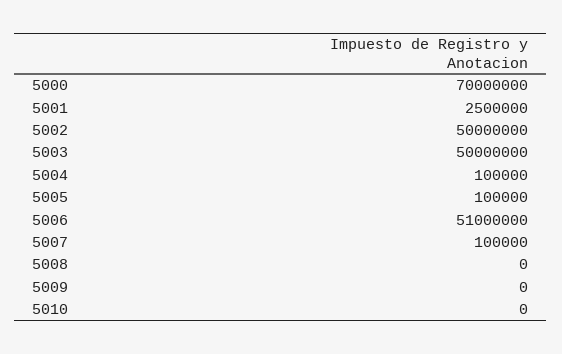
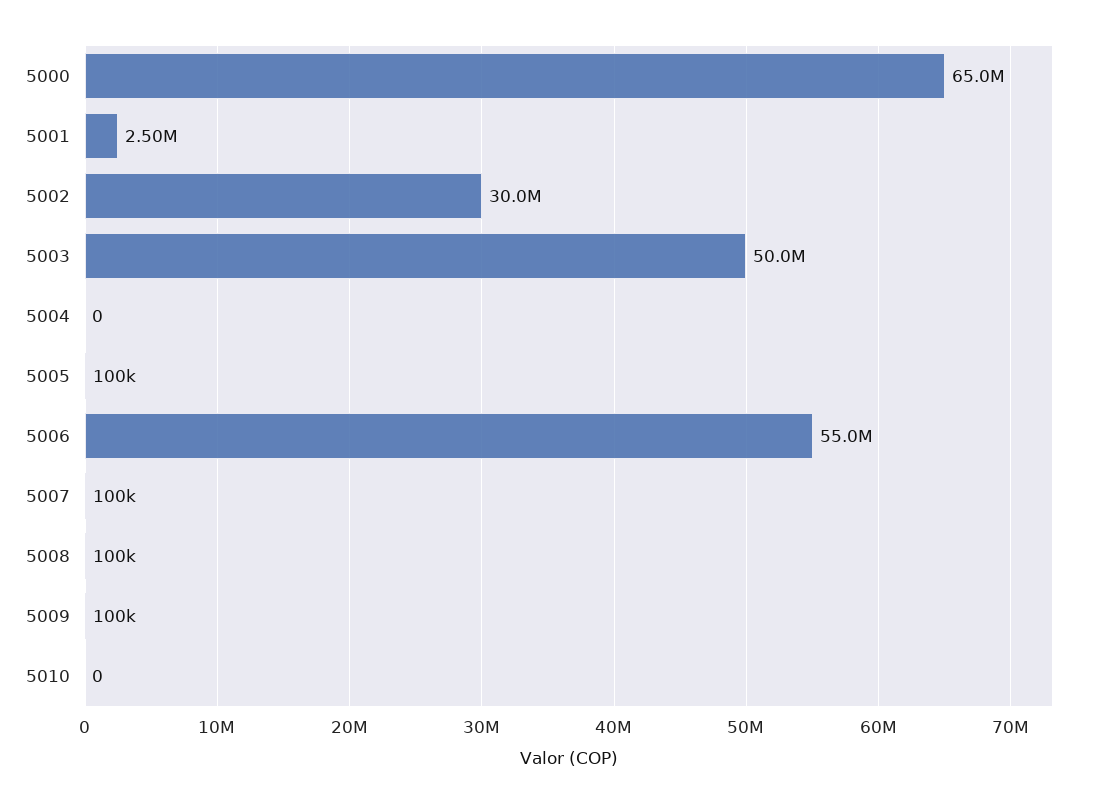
5000: 70000000 -> 65000000
5002: 50000000 -> 30000000
5004: 100000 -> 0
5006: 51000000 -> 55000000
5008: 0 -> 100000
5009: 0 -> 100000

